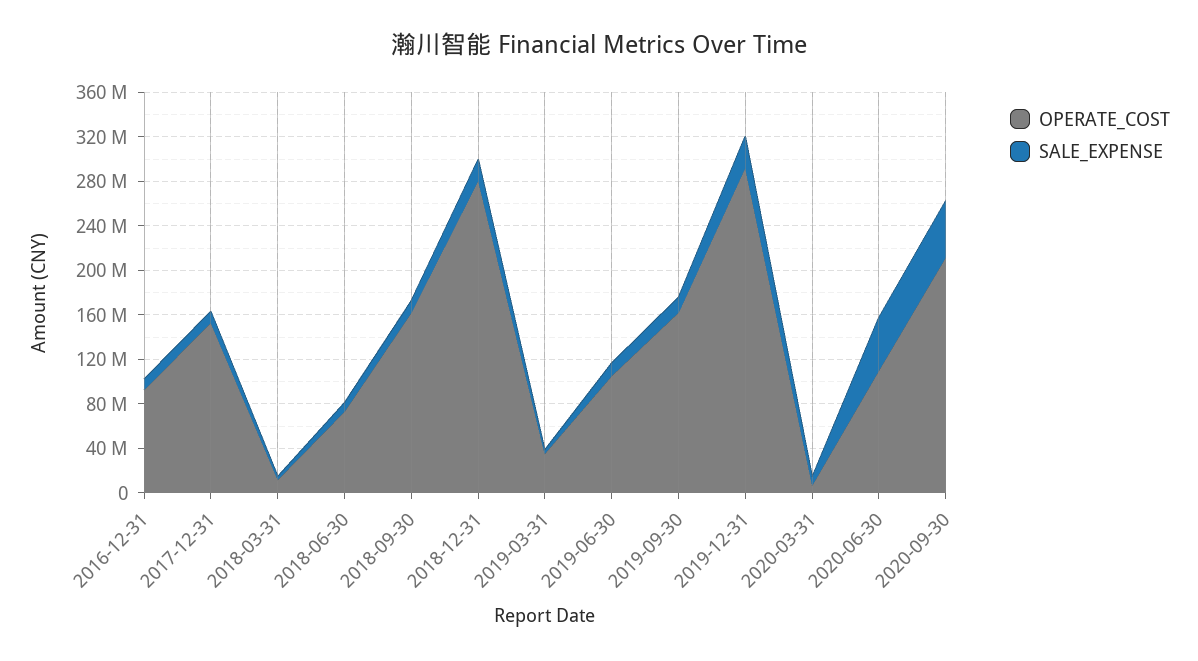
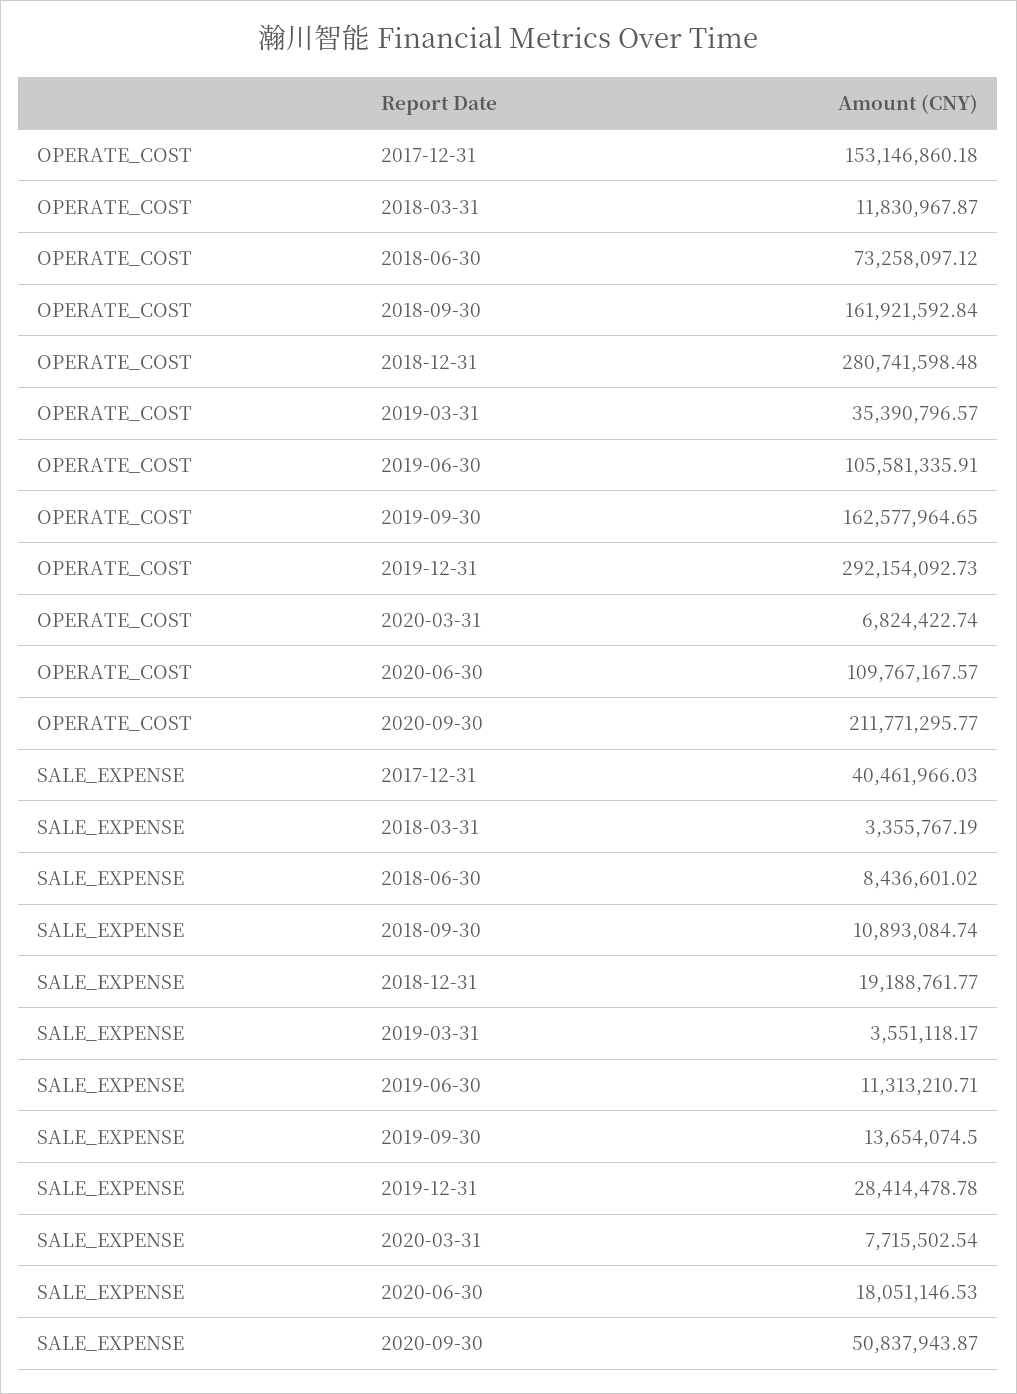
OPERATE_COST, 2016-12-31: 90000000 -> none
SALE_EXPENSE, 2016-12-31: 10000000 -> none
SALE_EXPENSE, 2017-12-31: 10000000 -> 40461966.03
SALE_EXPENSE, 2020-06-30: 50000000 -> 18051146.53

